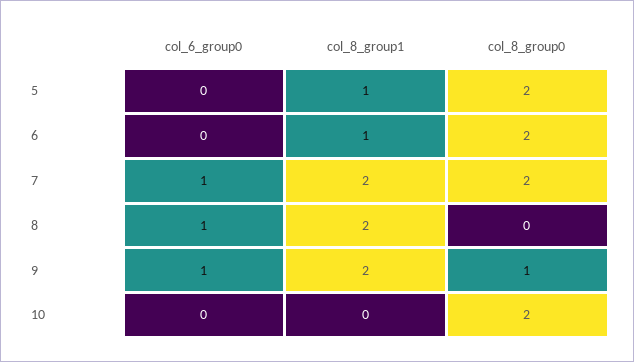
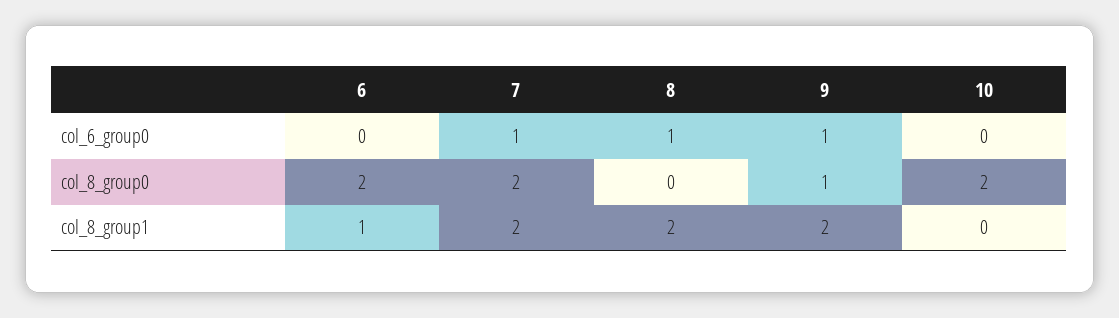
col_6_group0, 5: 0 -> none
col_8_group1, 5: 1 -> none
col_8_group0, 5: 2 -> none

